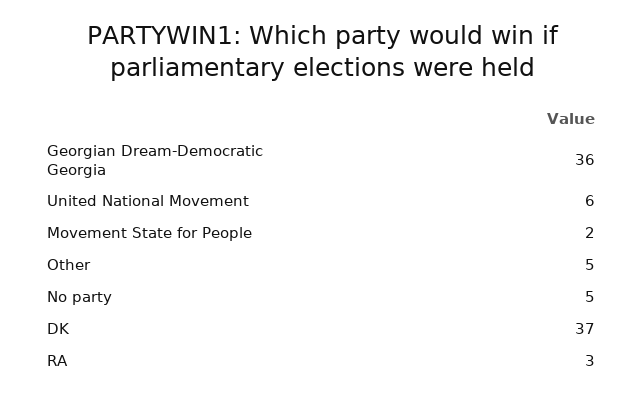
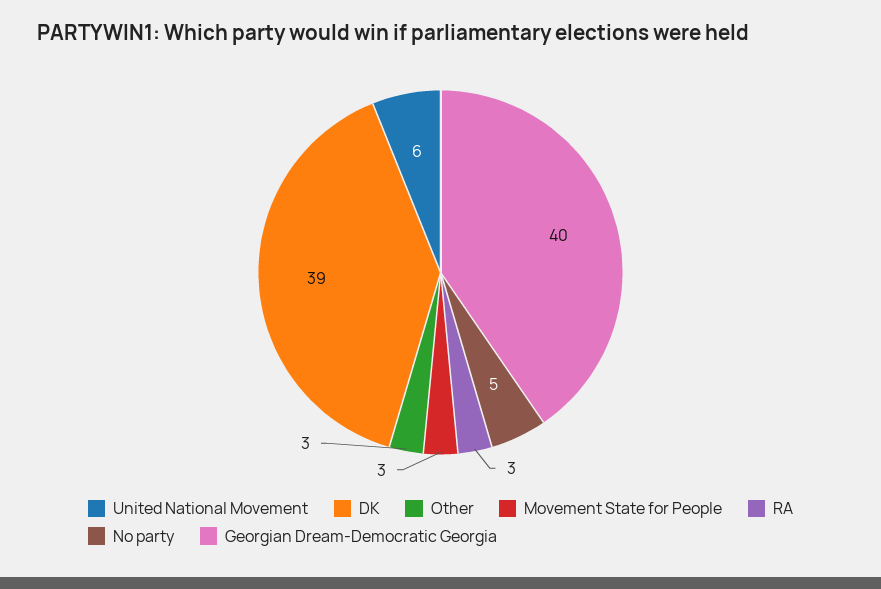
Georgian Dream-Democratic Georgia: 36 -> 40
Movement State for People: 2 -> 3
Other: 5 -> 3
DK: 37 -> 39

